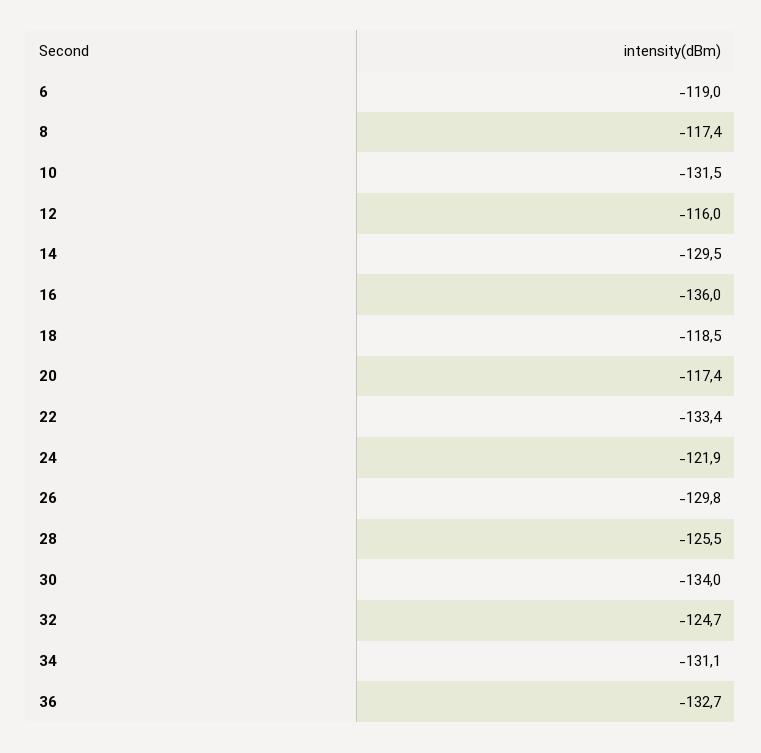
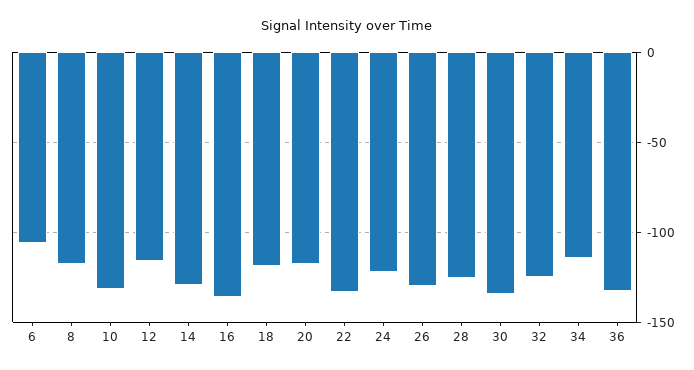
6: -119 -> -105
34: -131.1 -> -115

